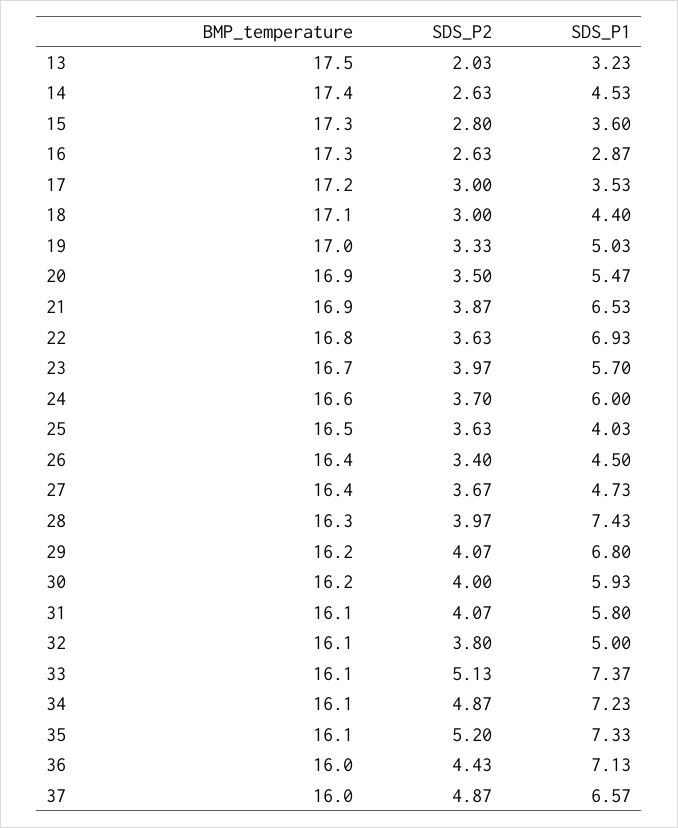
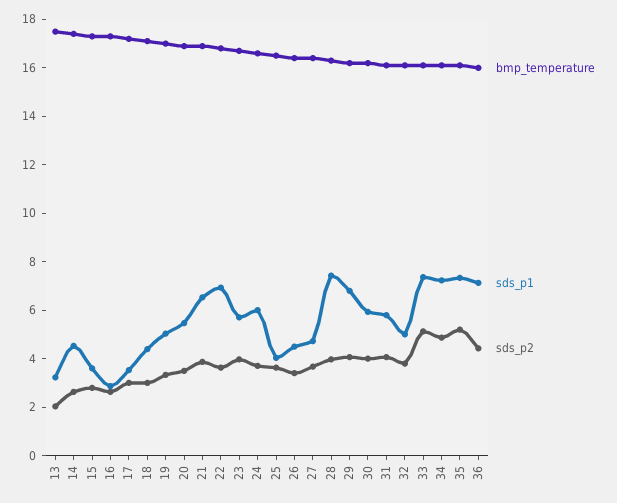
BMP_temperature, 37: 16 -> none
SDS_P2, 37: 4.87 -> none
SDS_P1, 37: 6.57 -> none

